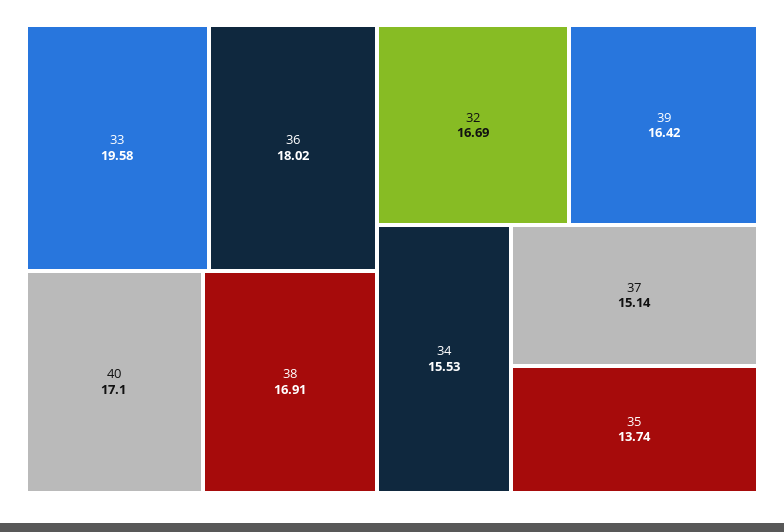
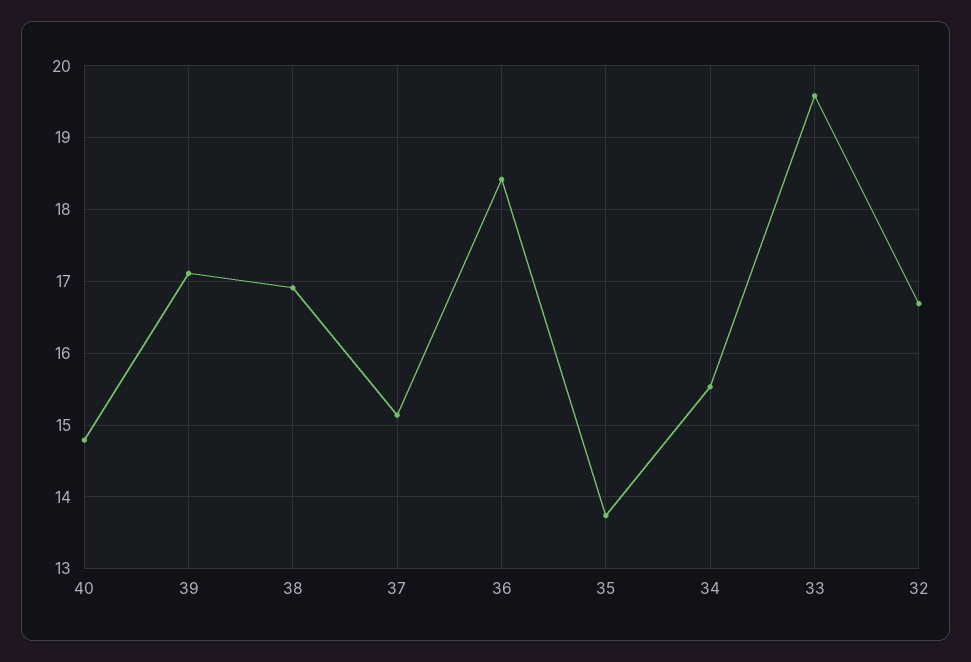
36: 18.02 -> 18.4
40: 17.1 -> 14.8
39: 16.42 -> 17.1

